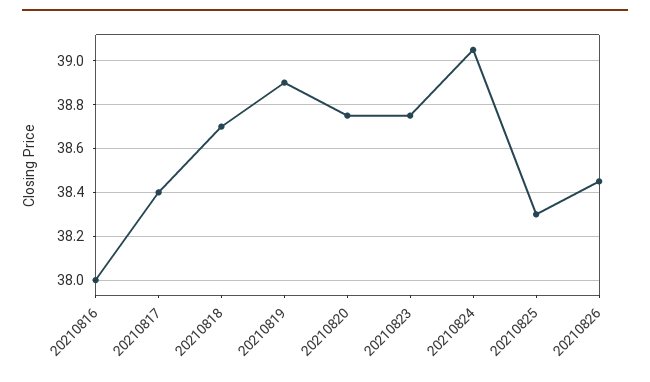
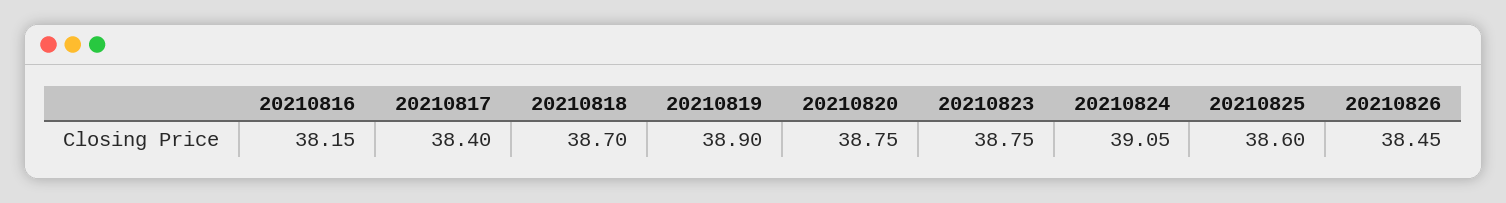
20210816: 38 -> 38.15
20210825: 38.3 -> 38.6

